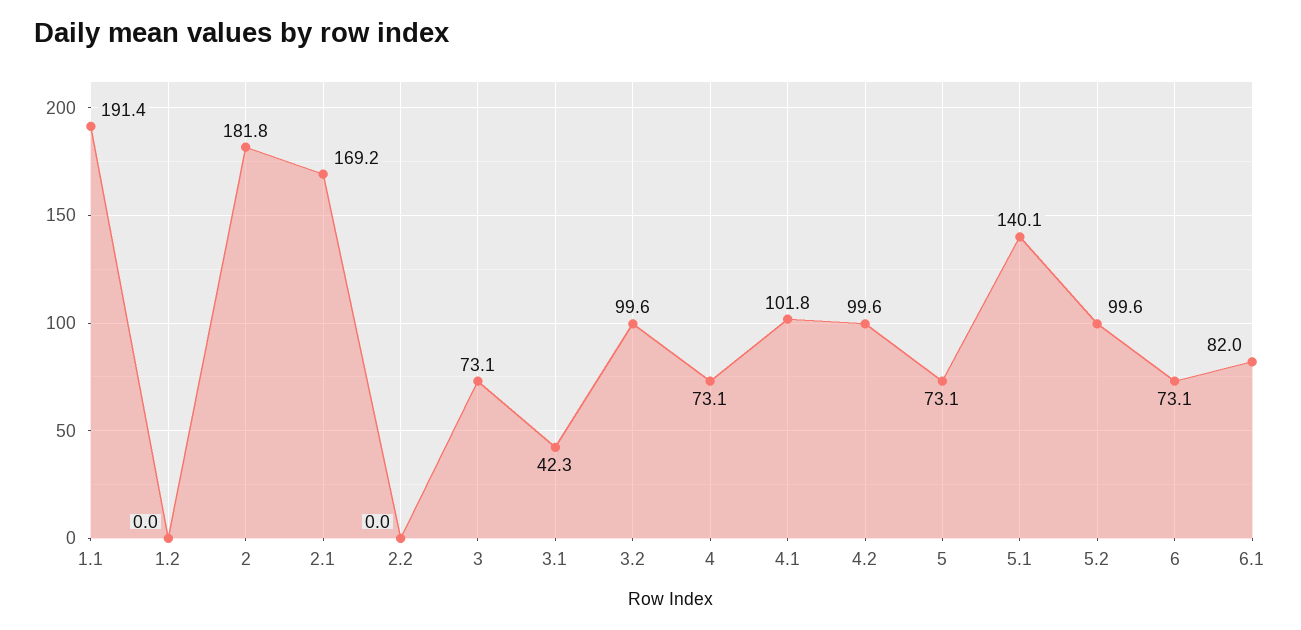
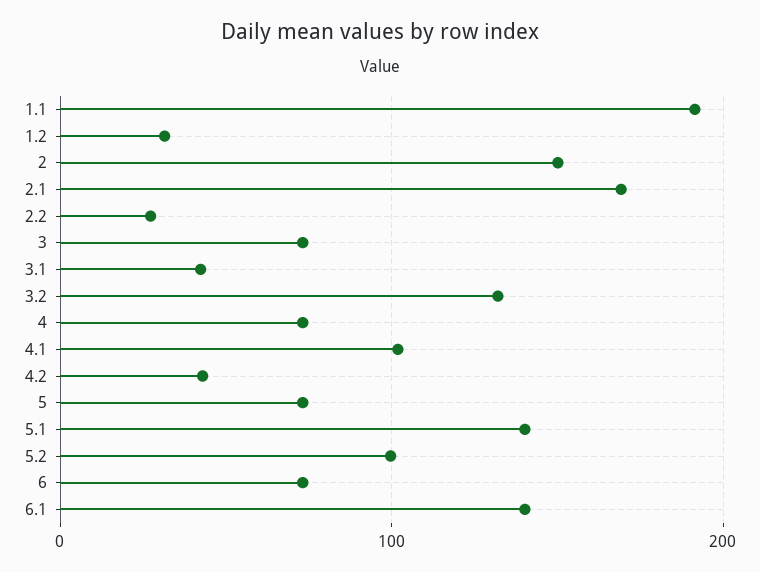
1.2: 0 -> 30
2: 181.8 -> 150
2.2: 0 -> 30
3.2: 99.6 -> 130
4.2: 99.6 -> 40
6.1: 82 -> 140

